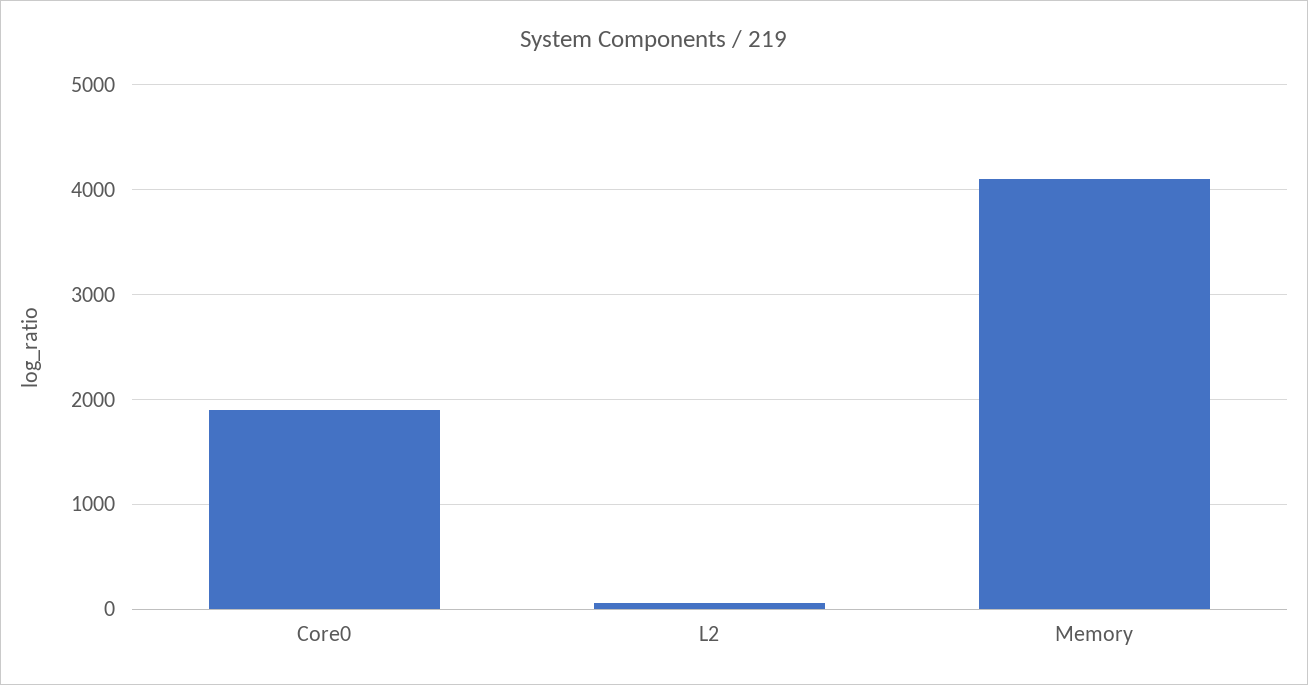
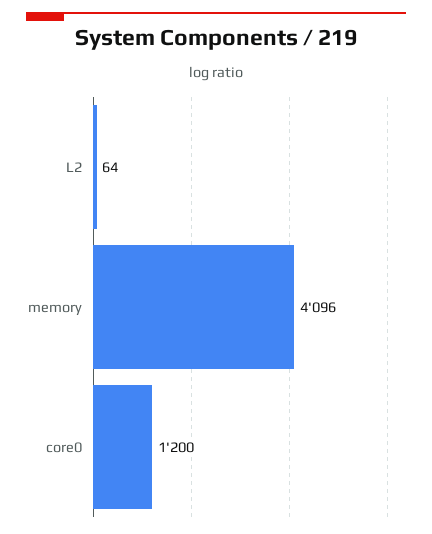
Core0: 1900 -> 1200

